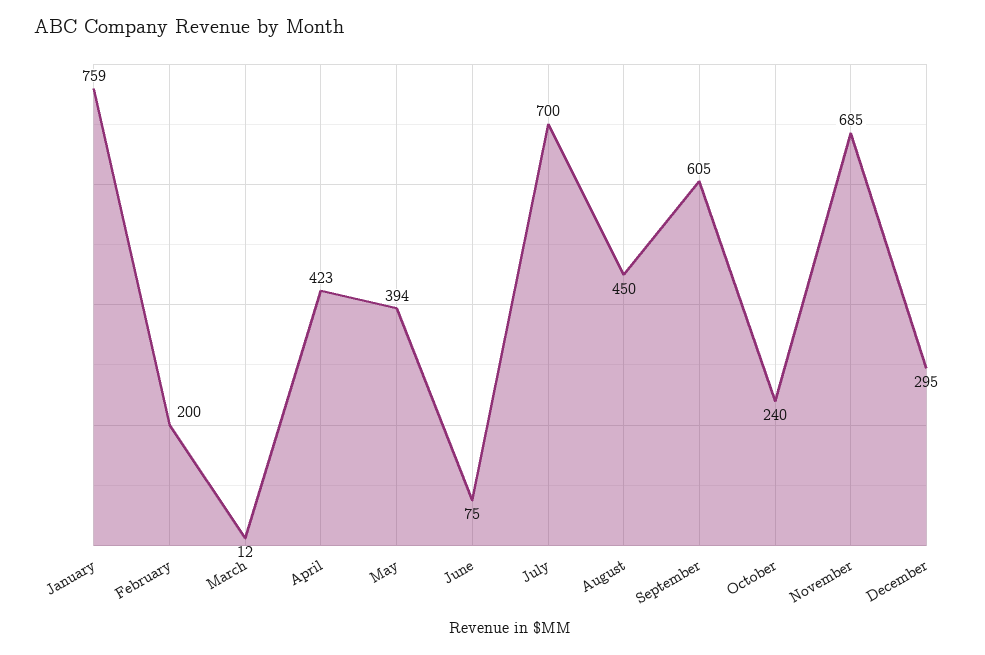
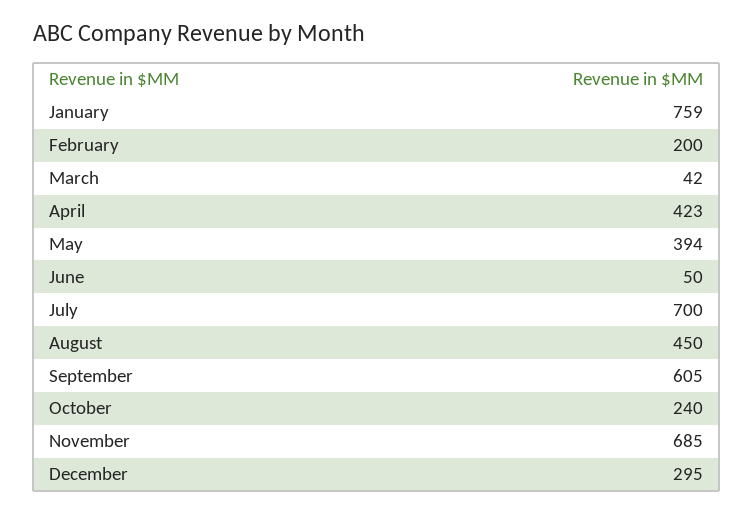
March: 12 -> 42
June: 75 -> 50

